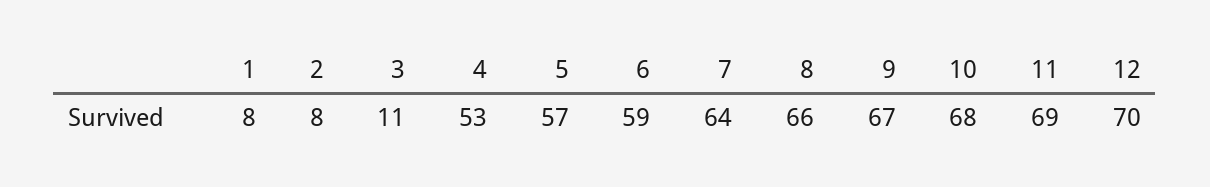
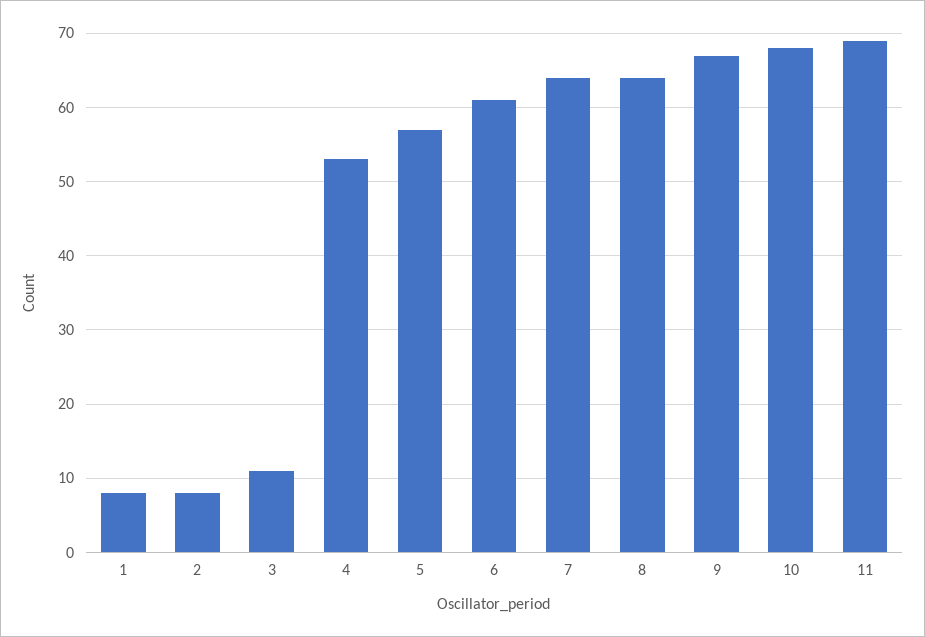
6: 59 -> 61
8: 66 -> 64
12: 70 -> none

